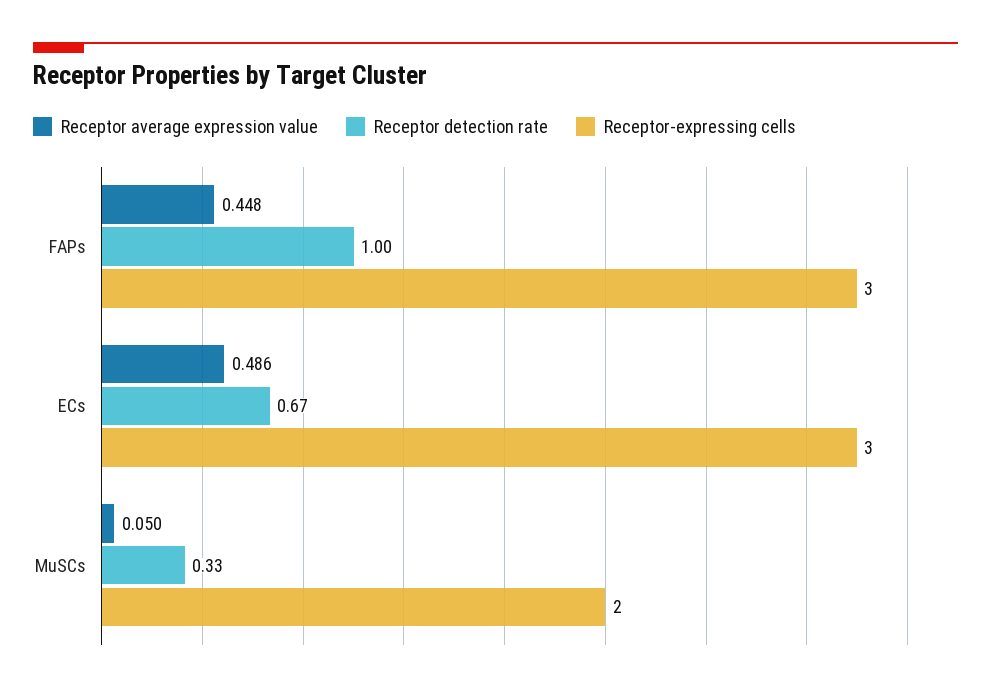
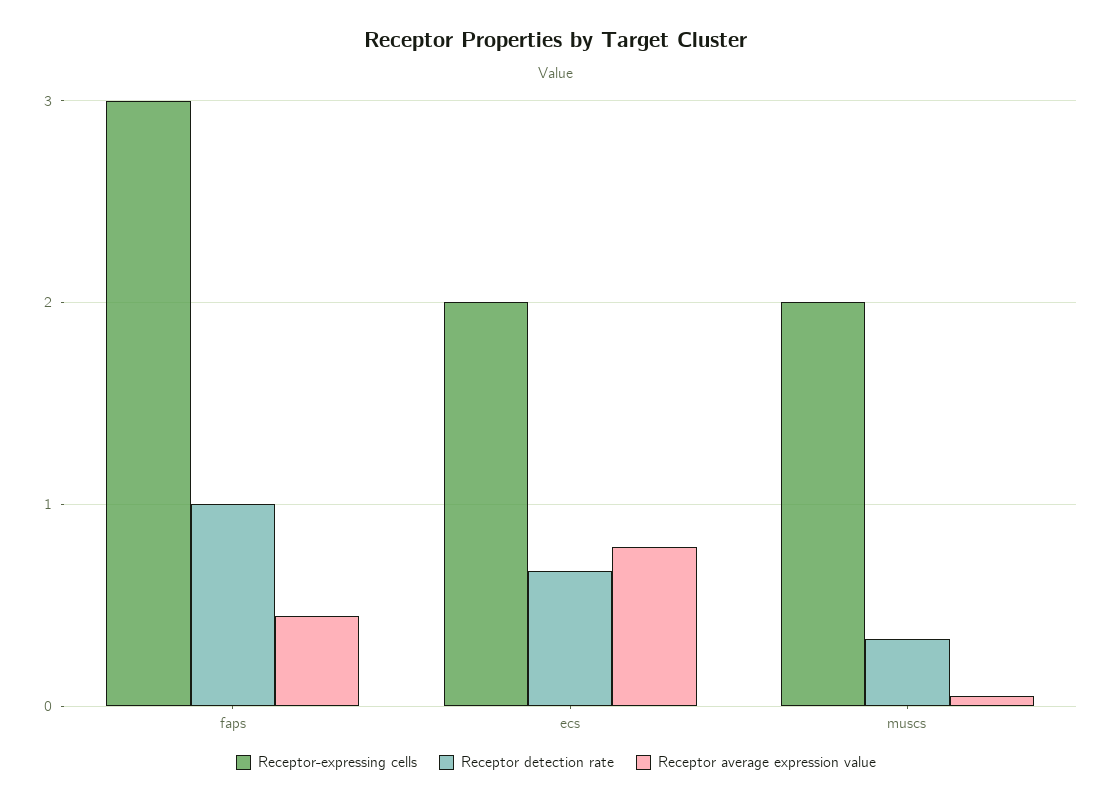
Receptor average expression value, ECs: 0.486 -> 0.8
Receptor-expressing cells, ECs: 3 -> 2

